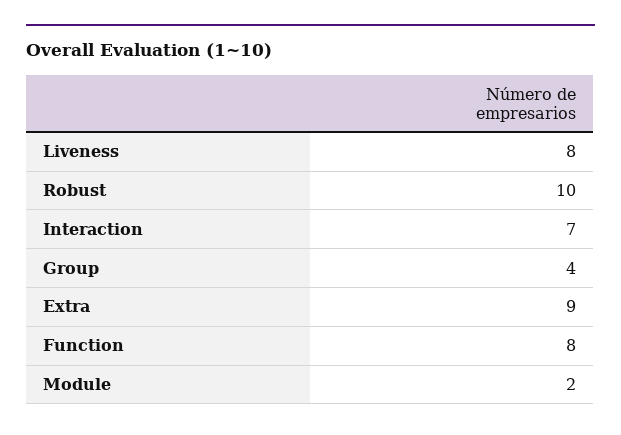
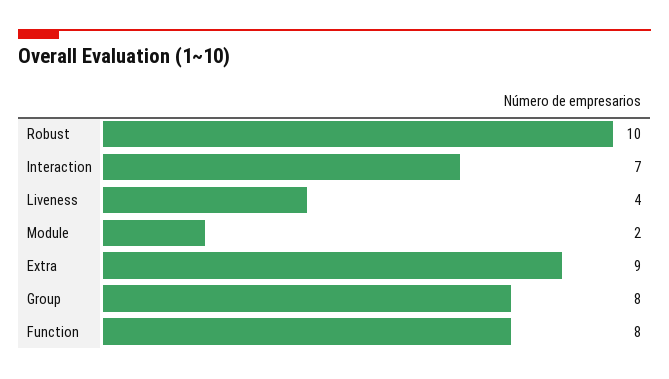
Liveness: 8 -> 4
Group: 4 -> 8

